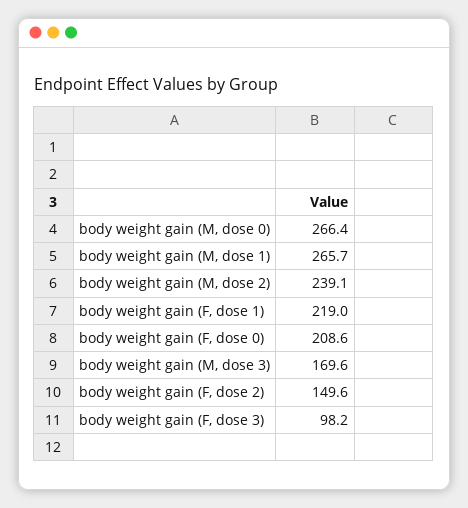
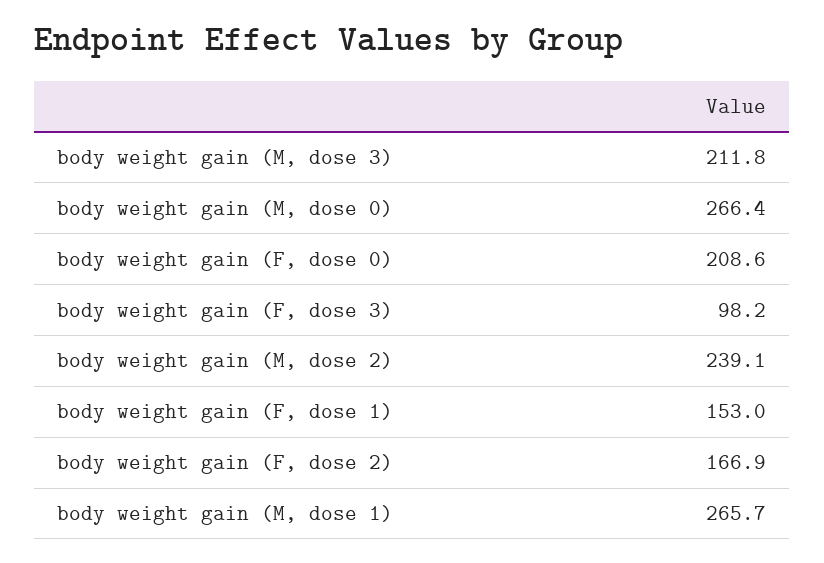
body weight gain (F, dose 1): 219 -> 153
body weight gain (M, dose 3): 169.6 -> 211.8
body weight gain (F, dose 2): 149.6 -> 166.9

